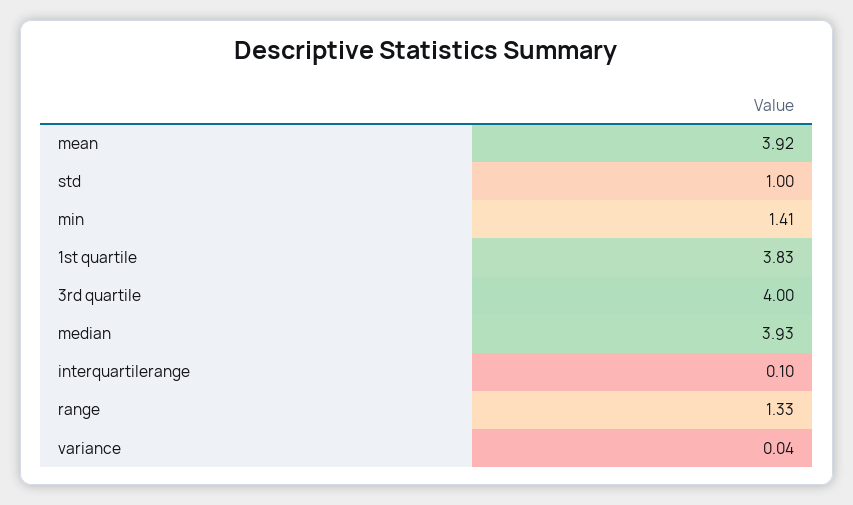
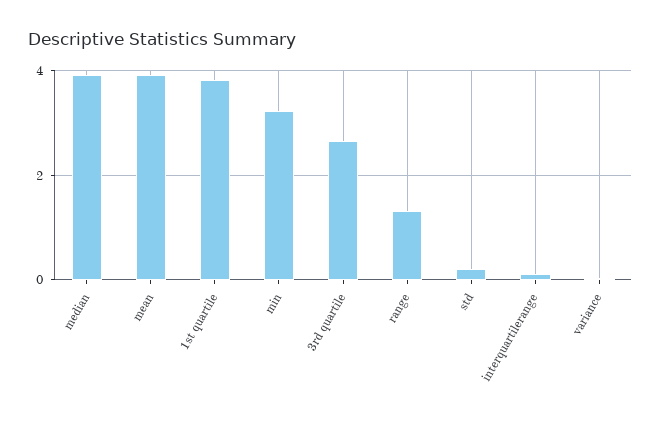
std: 1 -> 0.2
min: 1.41 -> 3.2
3rd quartile: 4 -> 2.6

